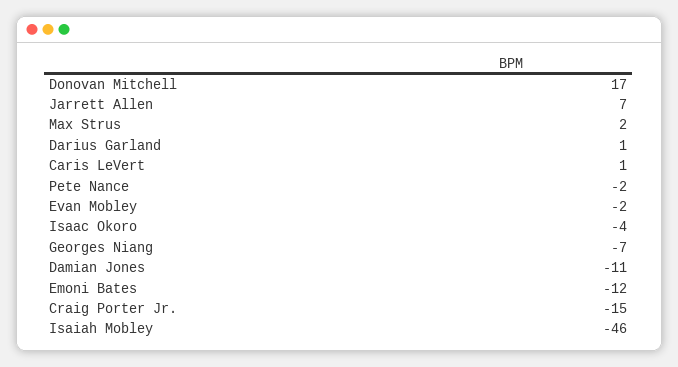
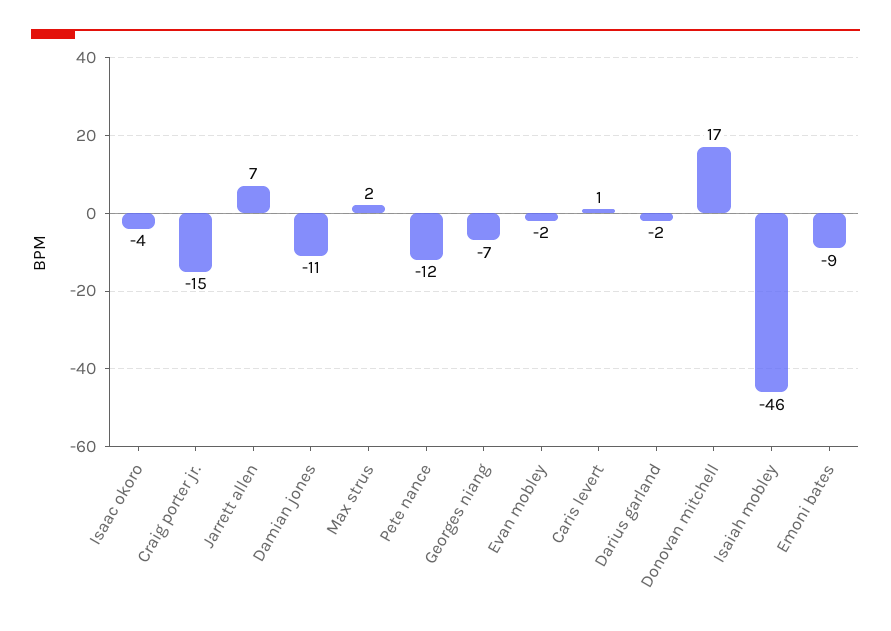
Darius Garland: 1 -> -2
Pete Nance: -2 -> -12
Emoni Bates: -12 -> -9

